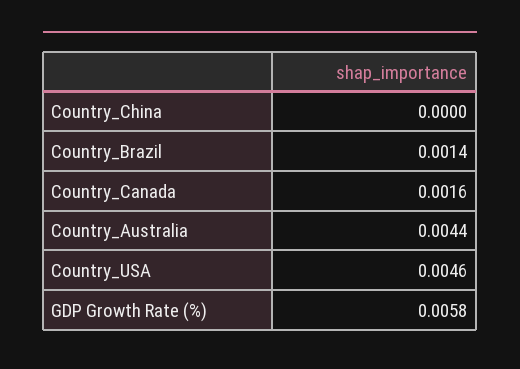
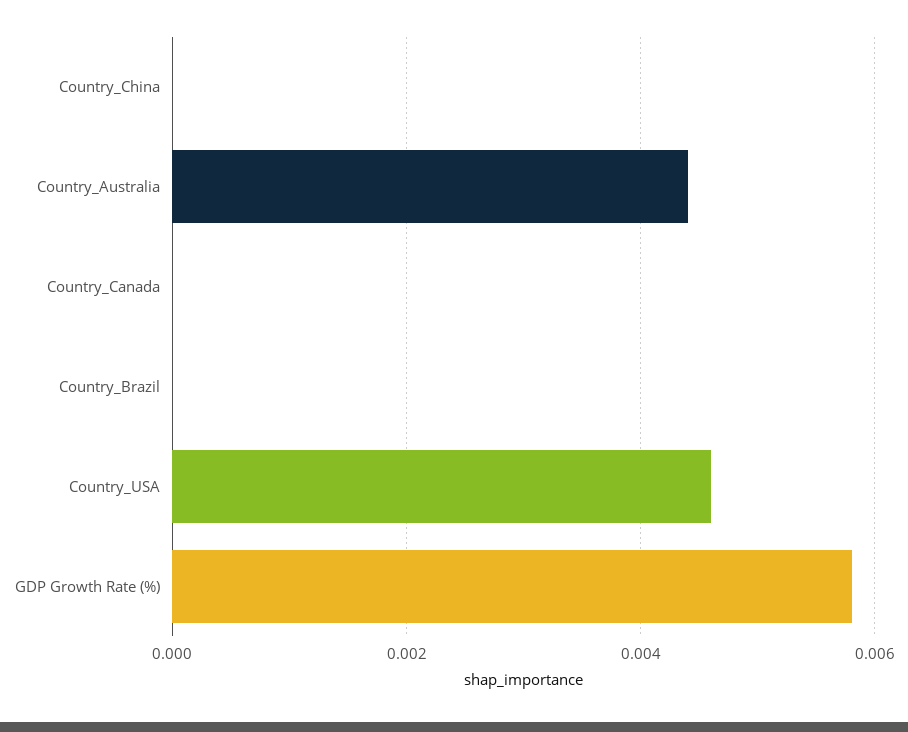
Country_Brazil: 0.0014 -> 0
Country_Canada: 0.0016 -> 0

